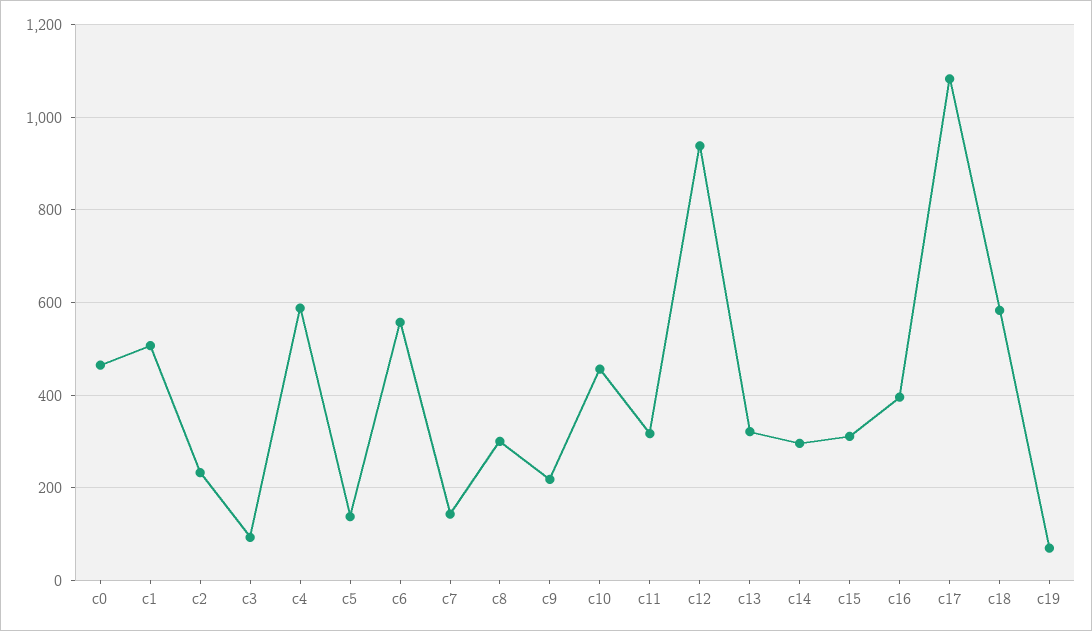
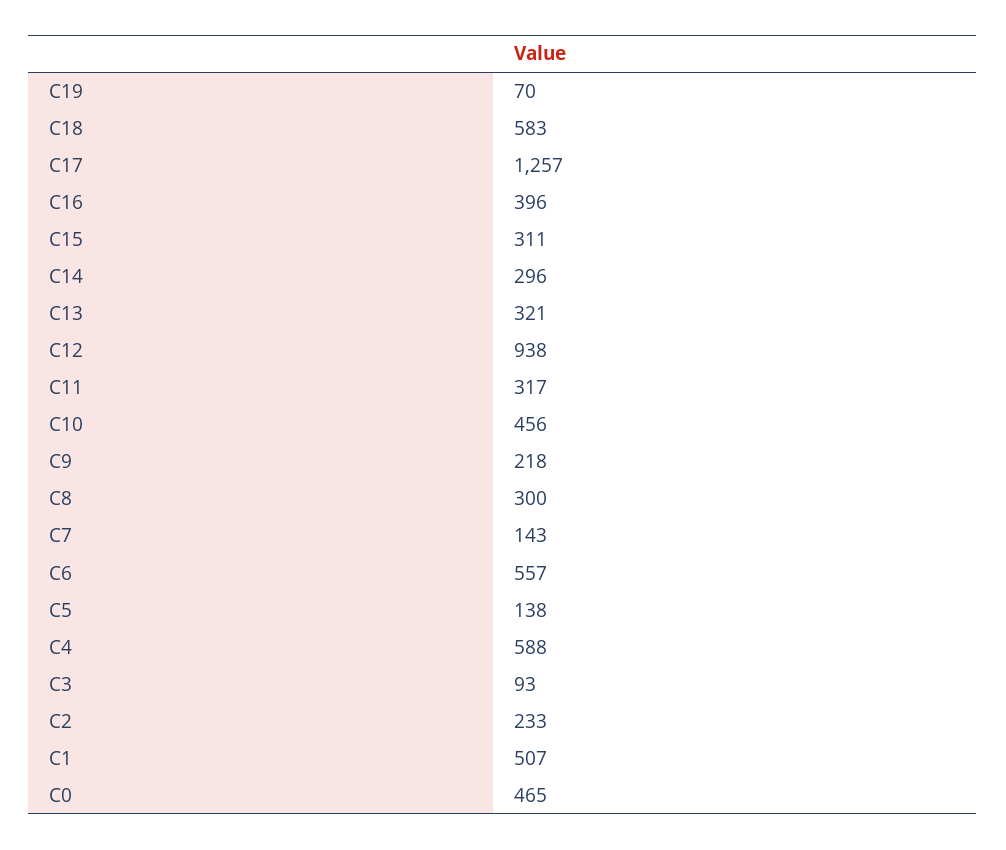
c17: 1080 -> 1257

